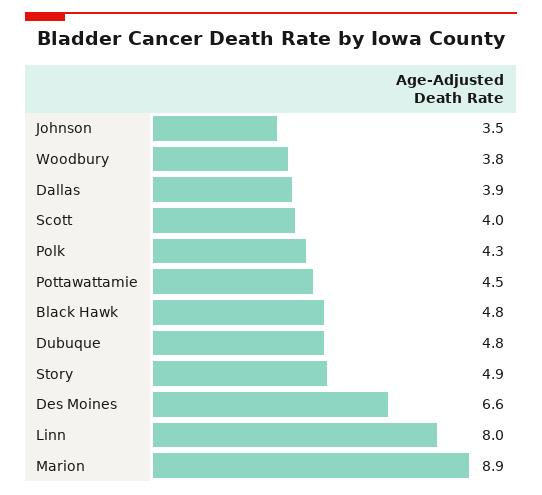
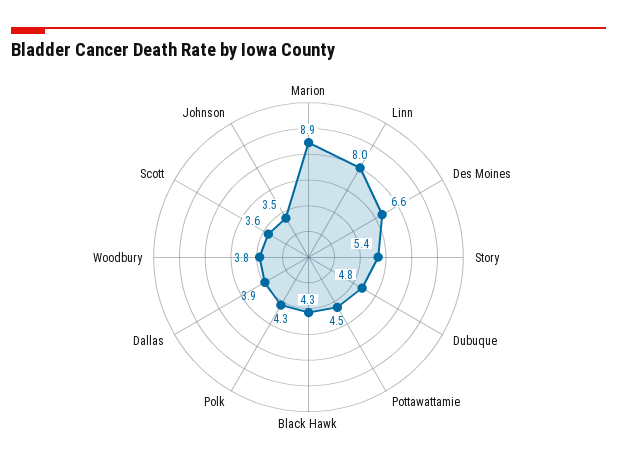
Scott: 4 -> 3.6
Black Hawk: 4.8 -> 4.3
Story: 4.9 -> 5.4

